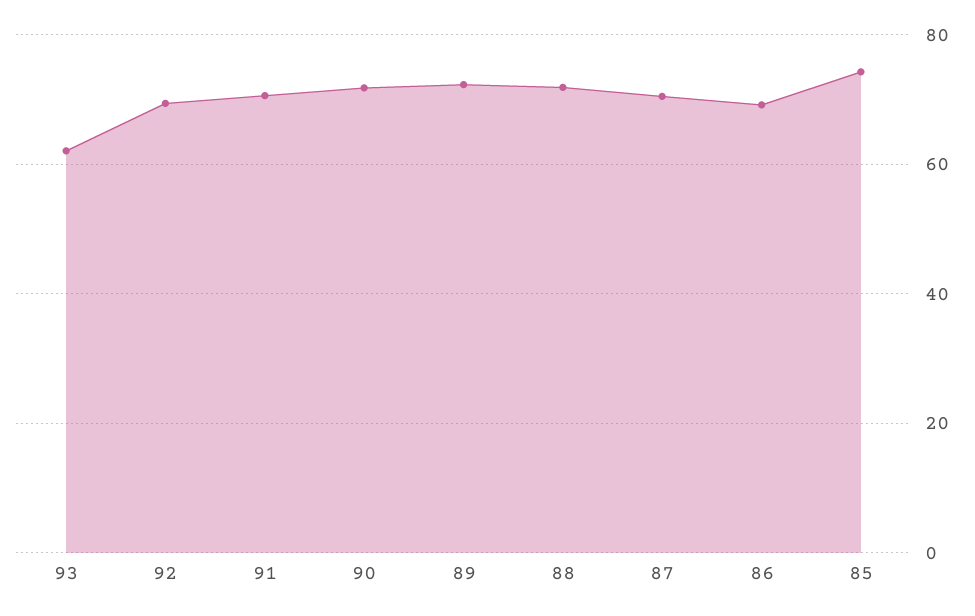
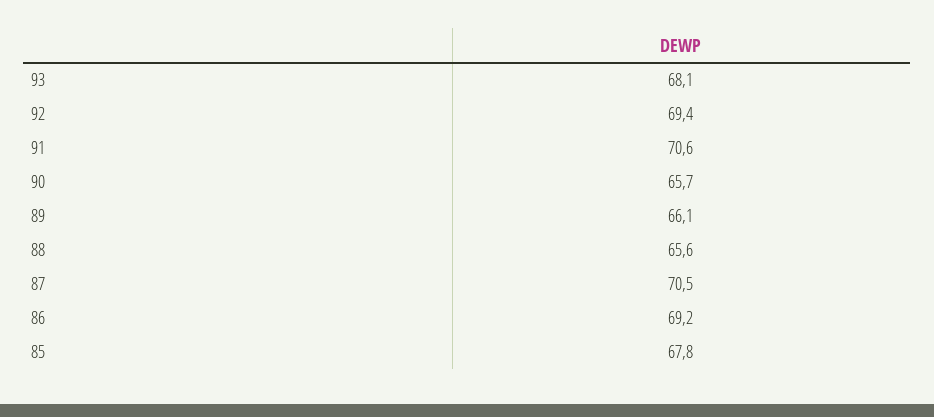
93: 62 -> 68.1
90: 72 -> 65.7
89: 72 -> 66.1
88: 72 -> 65.6
85: 74 -> 67.8

